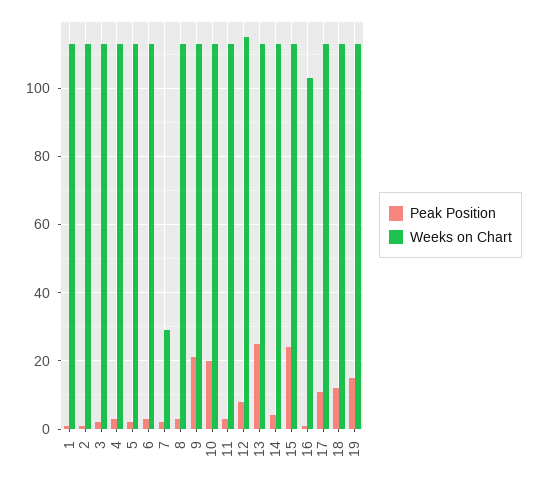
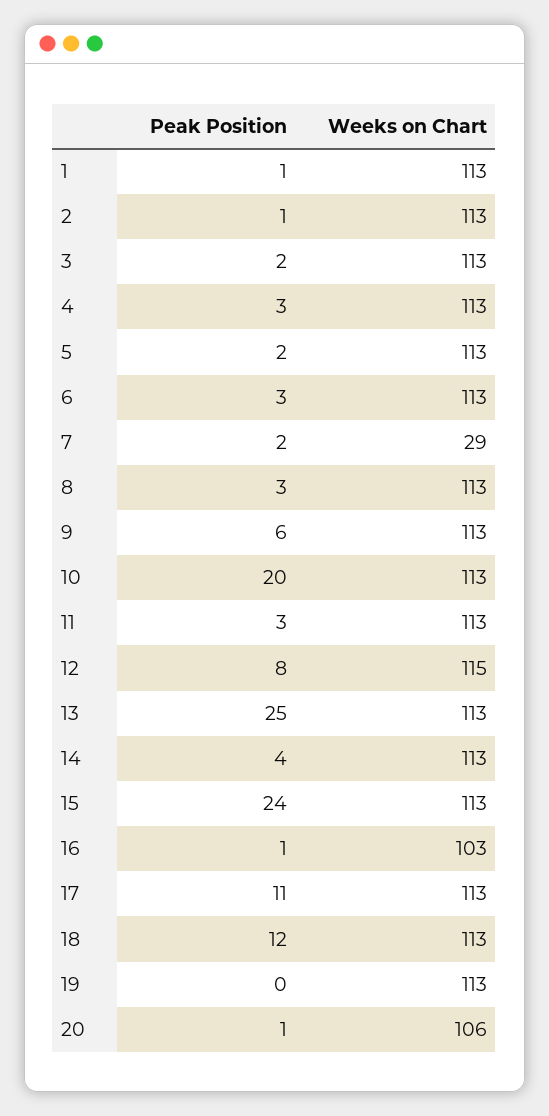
Peak Position, 9: 20 -> 6
Peak Position, 19: 15 -> 0
Peak Position, 20: none -> 1
Weeks on Chart, 20: none -> 106

